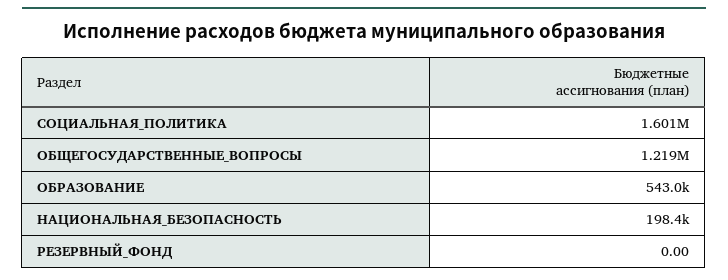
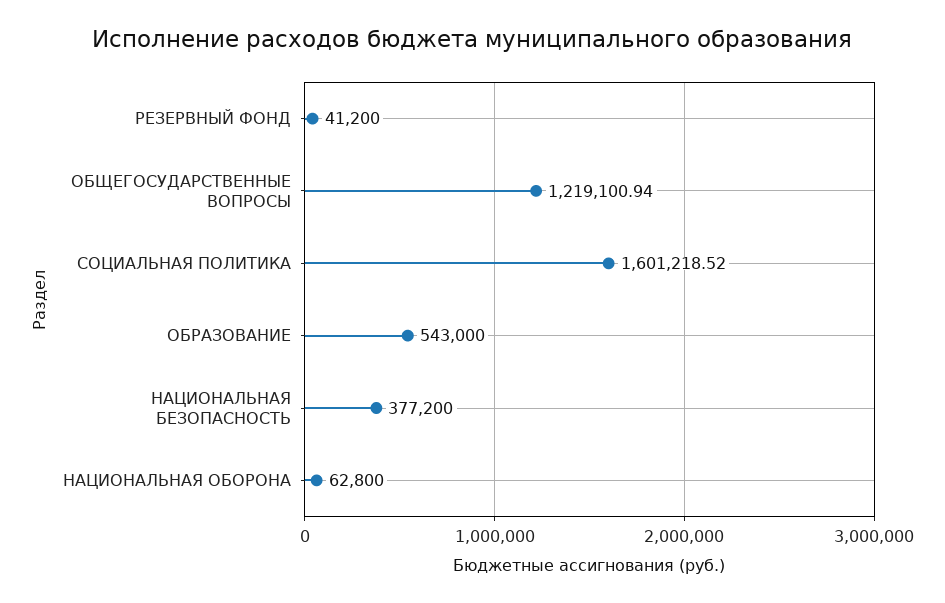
НАЦИОНАЛЬНАЯ_БЕЗОПАСНОСТЬ: 198400 -> 377200
РЕЗЕРВНЫЙ_ФОНД: 0 -> 41200
НАЦИОНАЛЬНАЯ ОБОРОНА: none -> 62800

